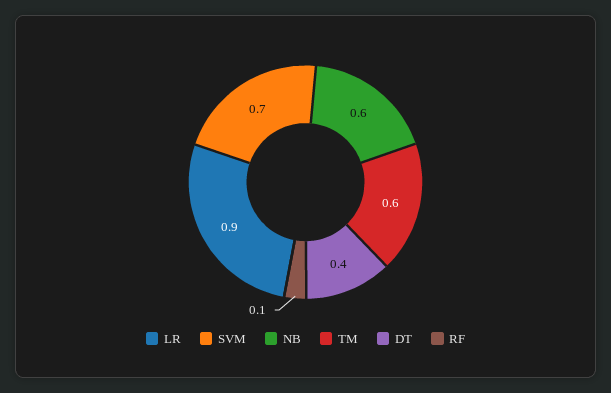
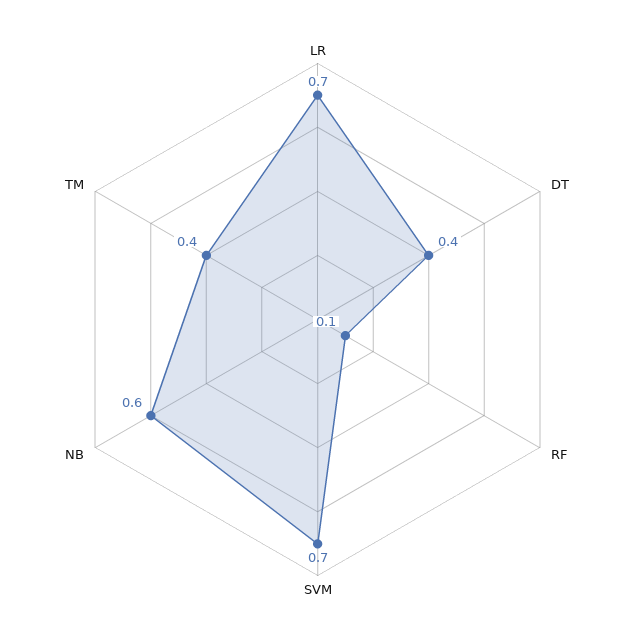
LR: 0.9 -> 0.7
TM: 0.6 -> 0.4

